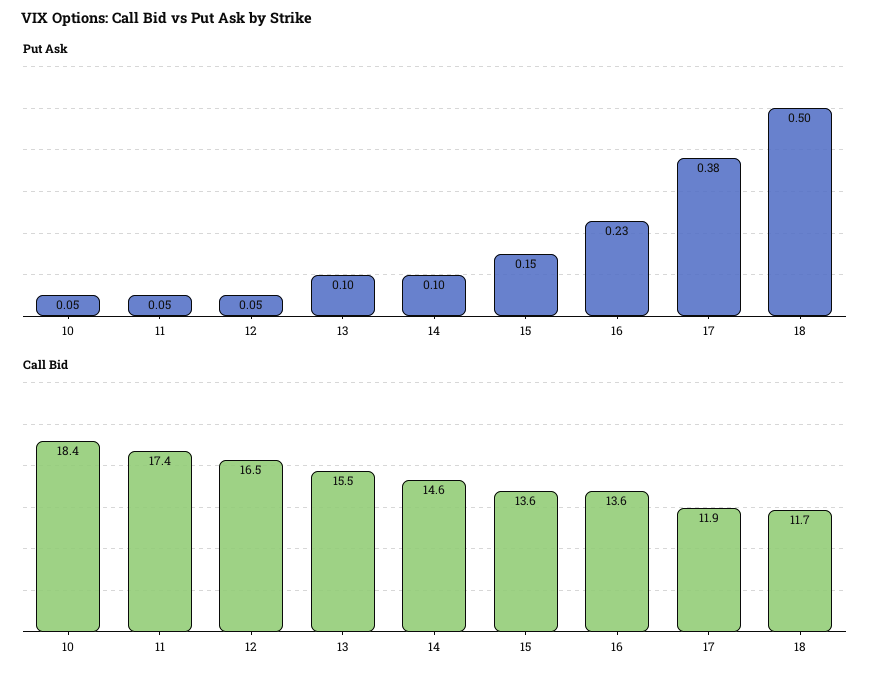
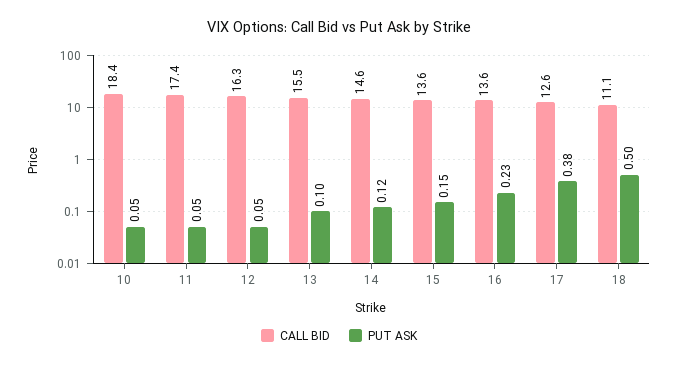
Put Ask, 14: 0.1 -> 0.12
Call Bid, 12: 16.5 -> 16.3
Call Bid, 17: 11.9 -> 12.6
Call Bid, 18: 11.7 -> 11.1

